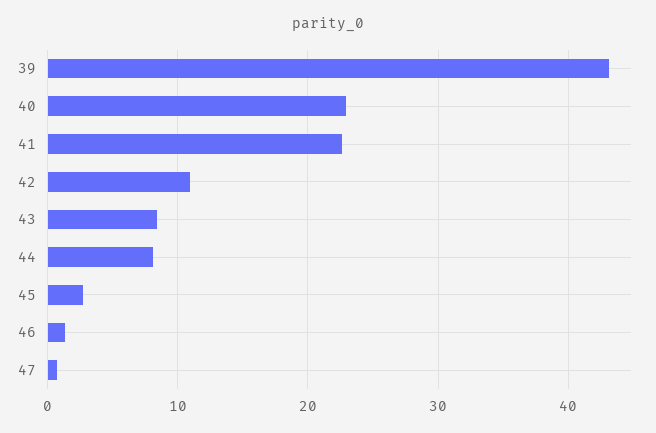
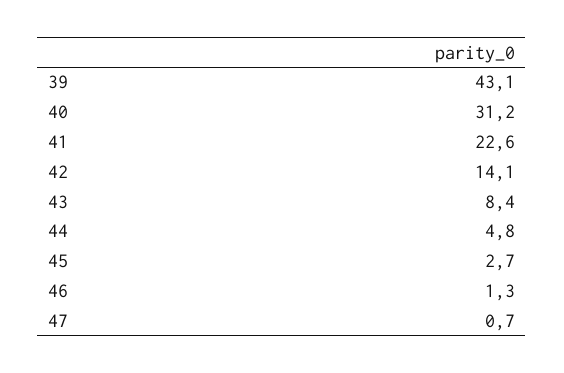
40: 23 -> 31.2
42: 11 -> 14.1
44: 8 -> 4.8

